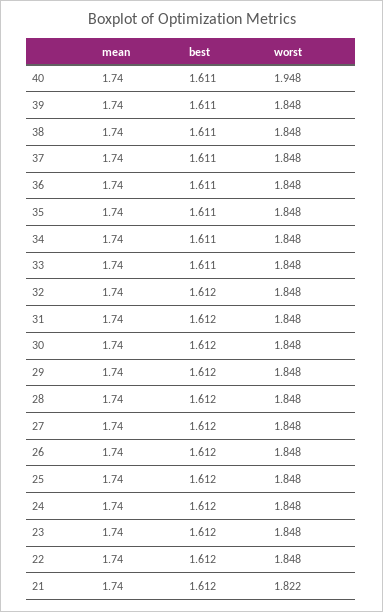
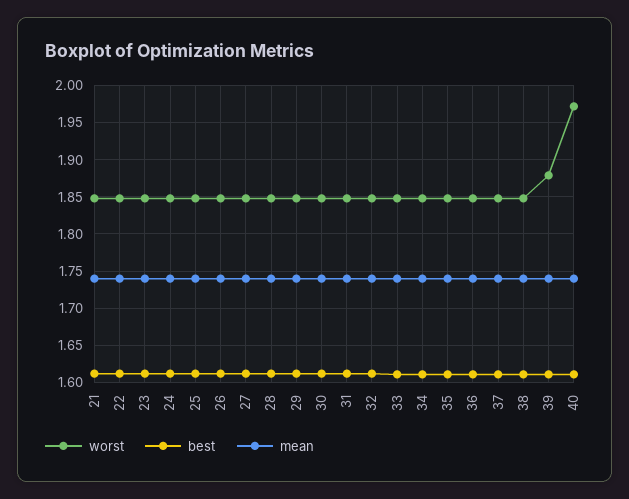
worst, 40: 1.948 -> 1.97
worst, 39: 1.848 -> 1.88
worst, 21: 1.822 -> 1.85

